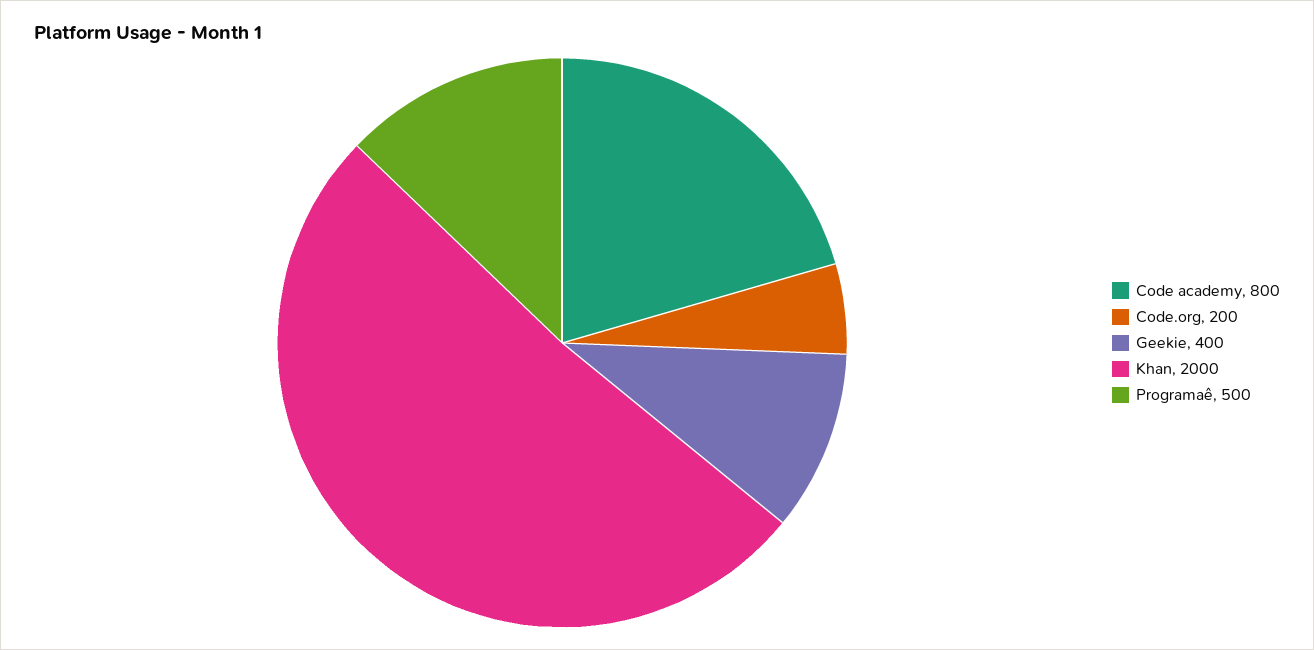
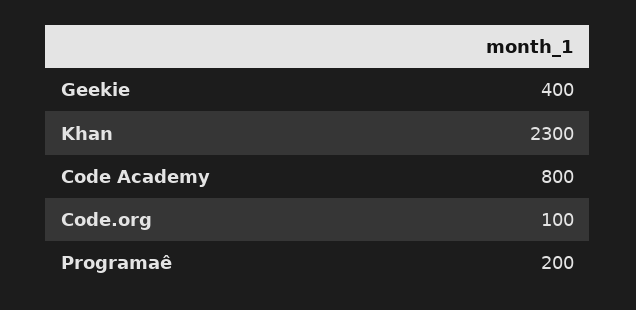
Code.org: 200 -> 100
Khan: 2000 -> 2300
Programaê: 500 -> 200

